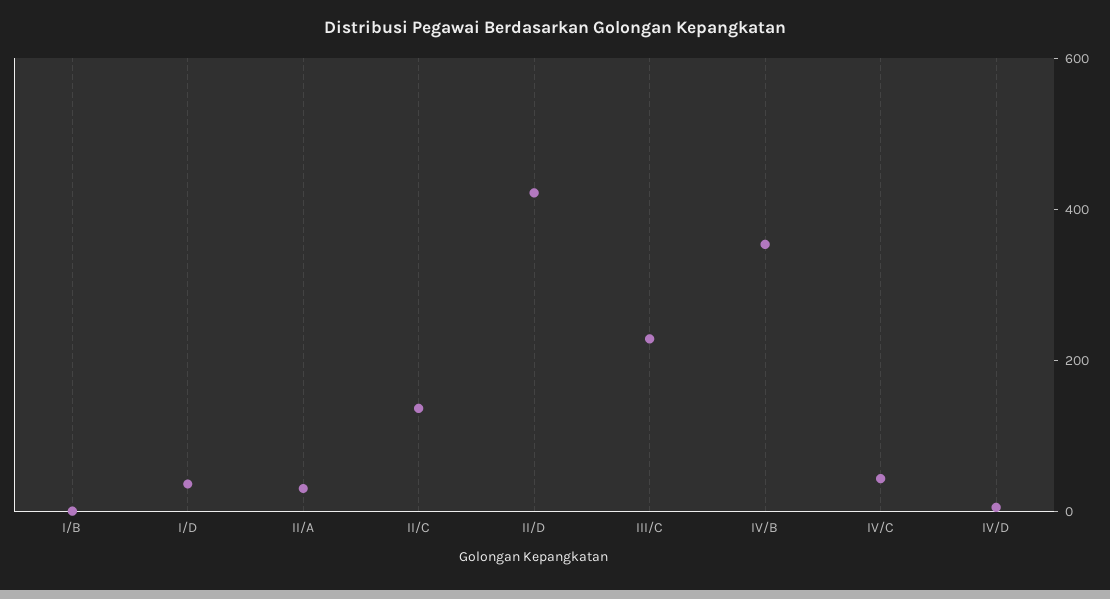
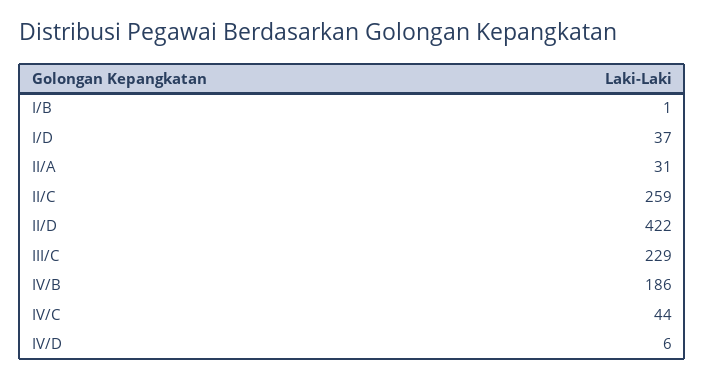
II/C: 150 -> 259
IV/B: 350 -> 186

